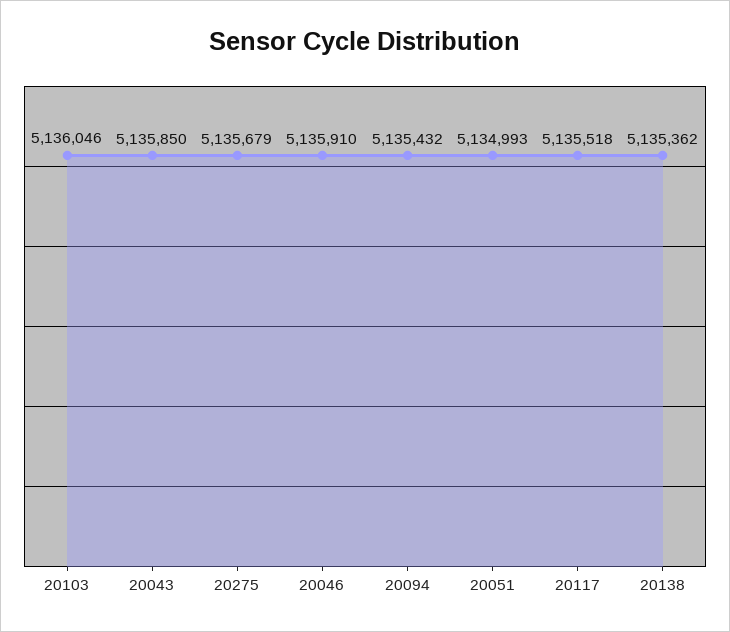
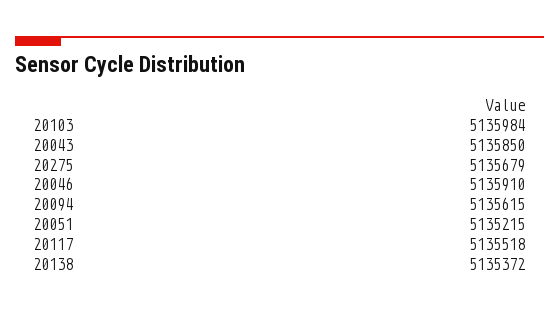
20103: 5136046 -> 5135984
20094: 5135432 -> 5135615
20051: 5134993 -> 5135215
20138: 5135362 -> 5135372

